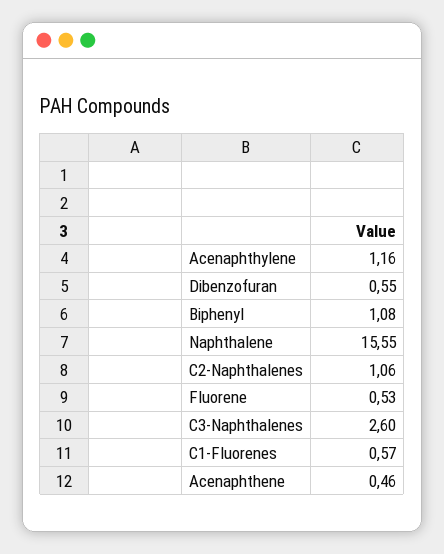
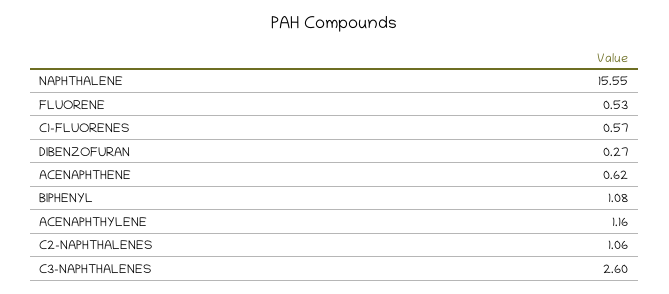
Dibenzofuran: 0.55 -> 0.27
Acenaphthene: 0.46 -> 0.62

